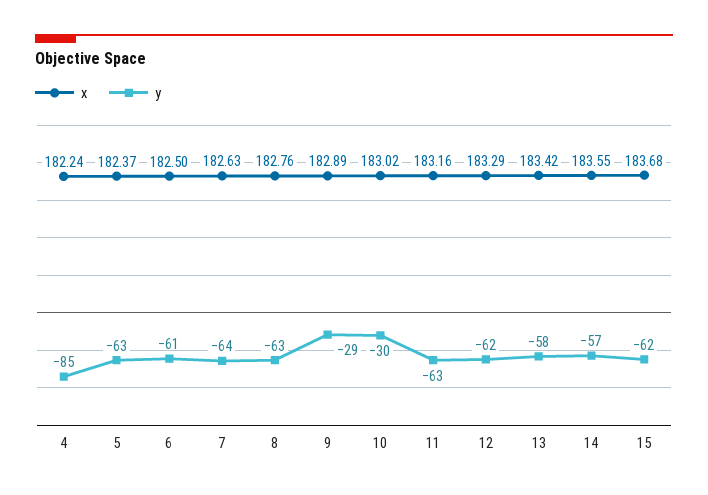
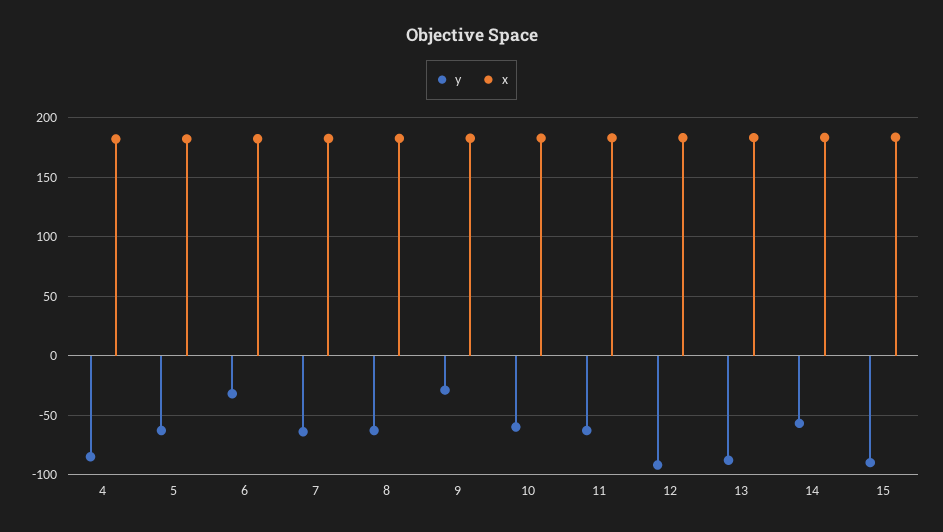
y, 6: -61 -> -30
y, 10: -30 -> -60
y, 12: -62 -> -90
y, 13: -58 -> -90
y, 15: -62 -> -90

